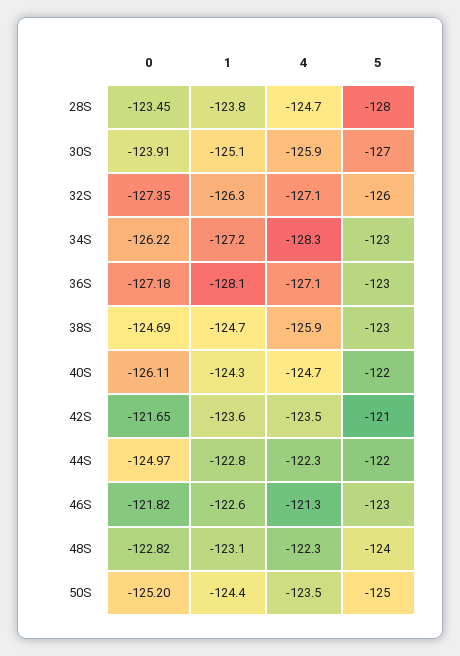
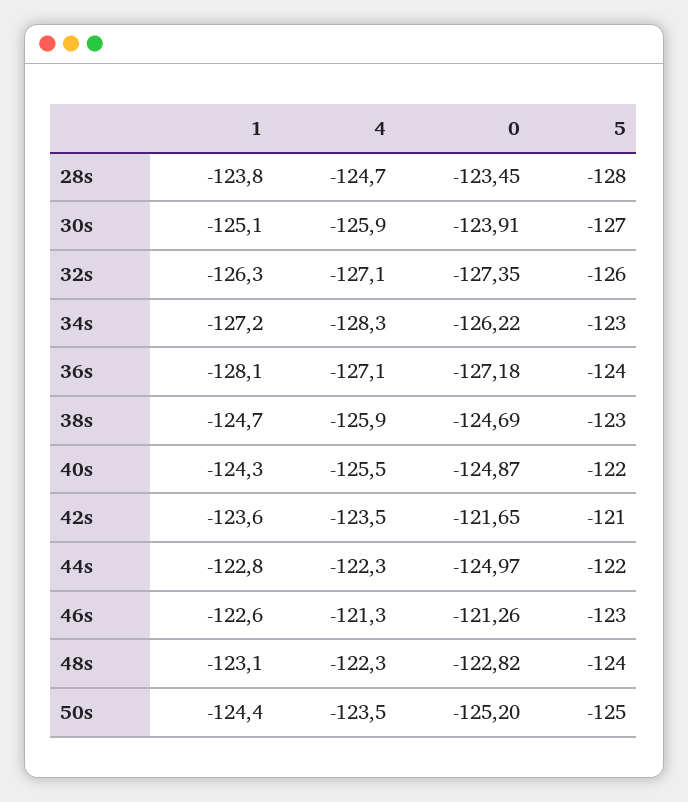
5, 36S: -123 -> -124
0, 40S: -126.11 -> -124.87
4, 40S: -124.7 -> -125.5
0, 46S: -121.82 -> -121.26

